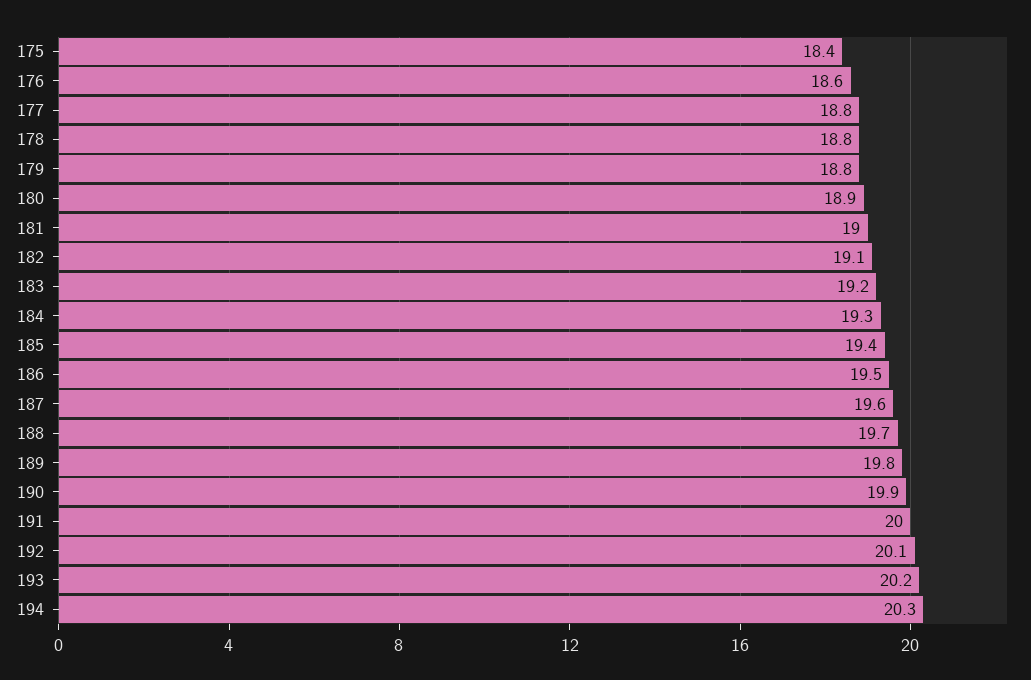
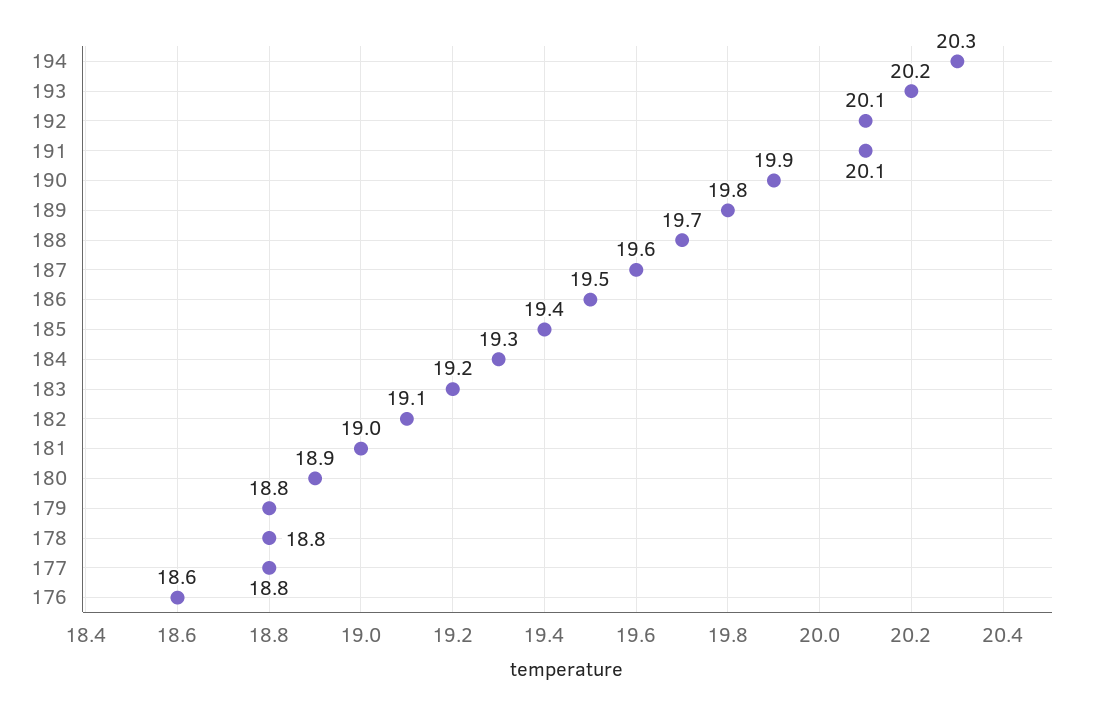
175: 18.4 -> none
191: 20 -> 20.1

